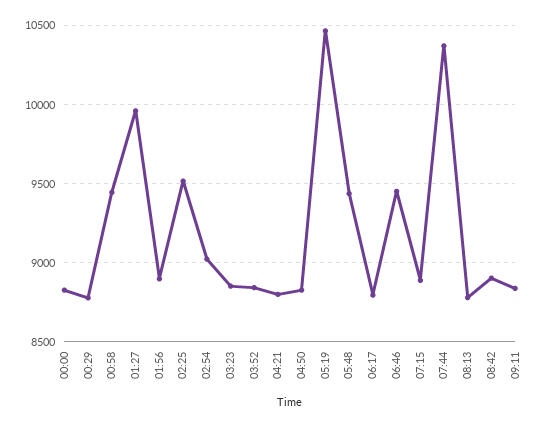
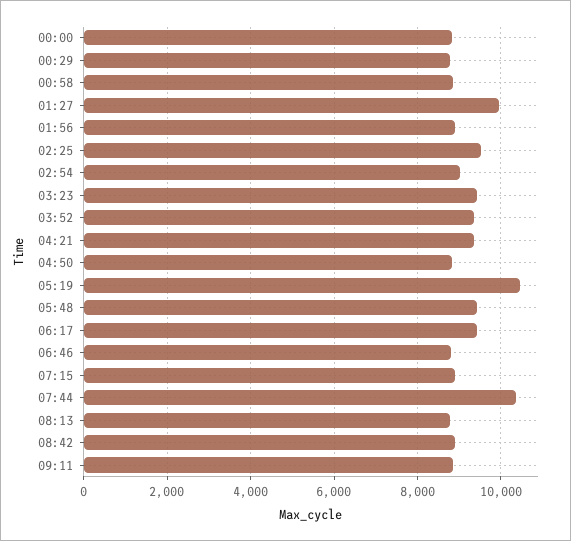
00:58: 9450 -> 8800
03:23: 8850 -> 9400
03:52: 8850 -> 9400
04:21: 8800 -> 9400
06:17: 8800 -> 9400
06:46: 9450 -> 8800

